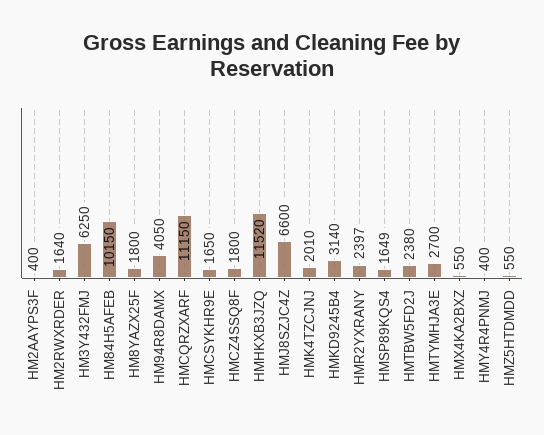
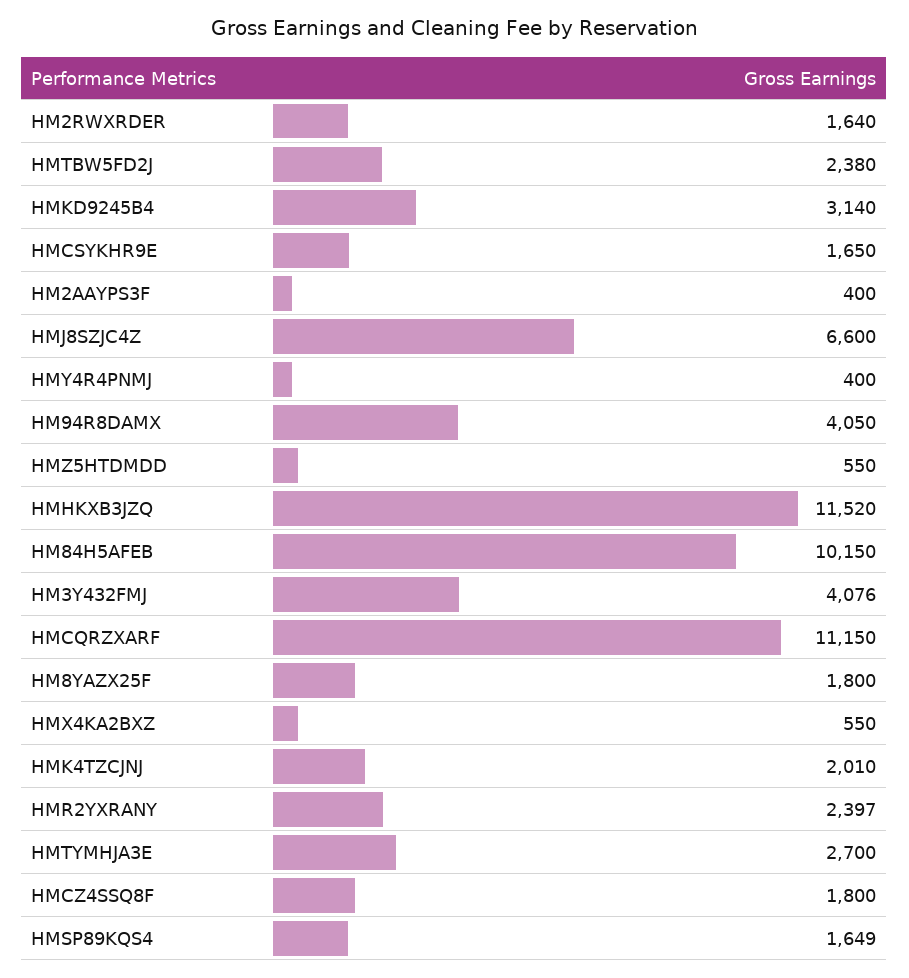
HM3Y432FMJ: 6250 -> 4076

